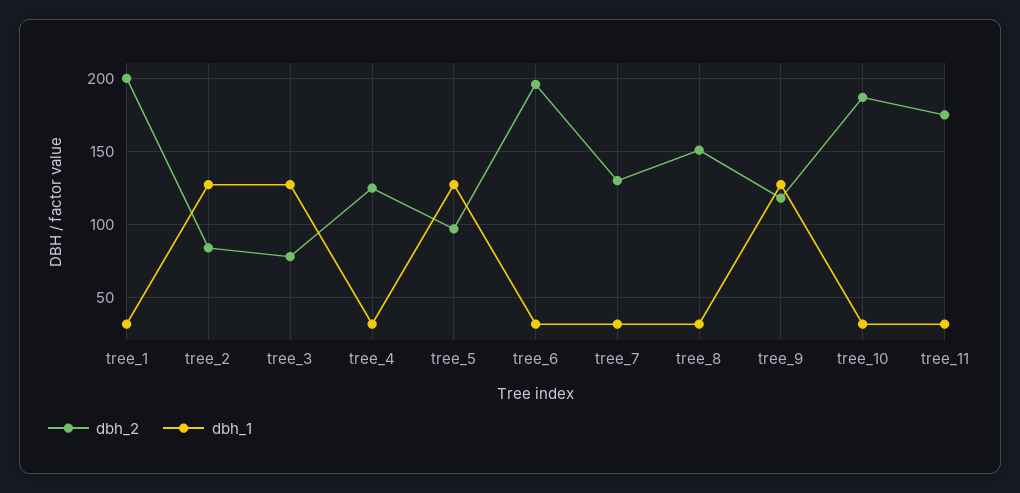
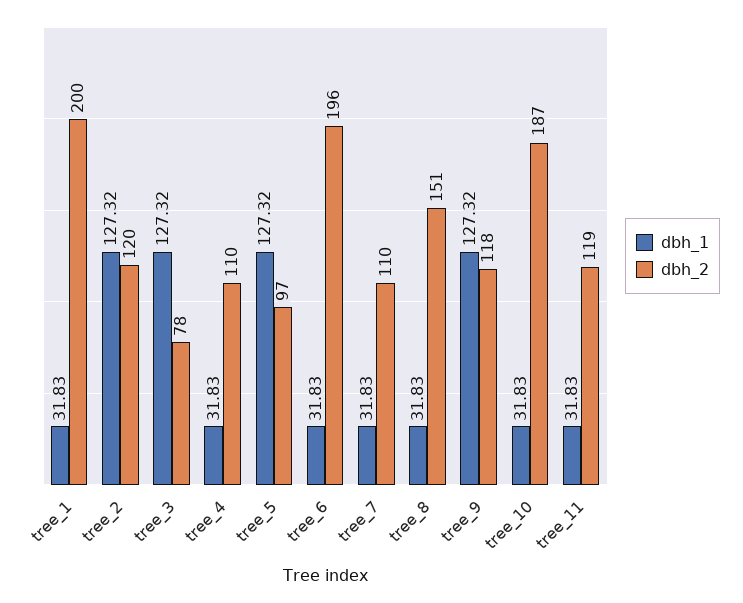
dbh_2, tree_2: 85 -> 120
dbh_2, tree_4: 125 -> 110
dbh_2, tree_7: 130 -> 110
dbh_2, tree_11: 175 -> 119

